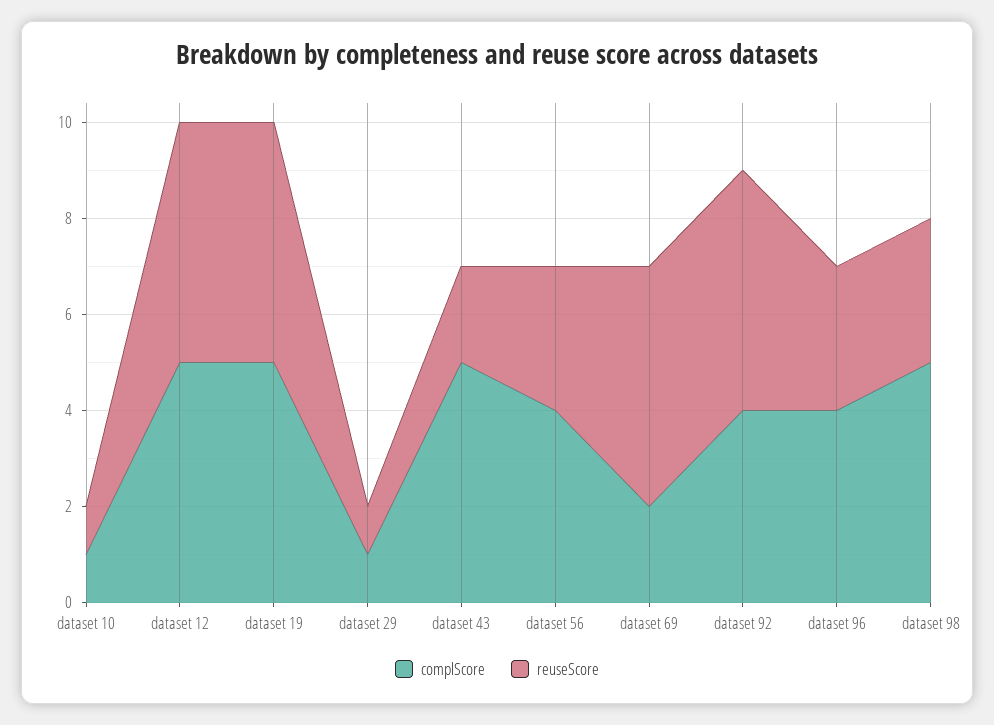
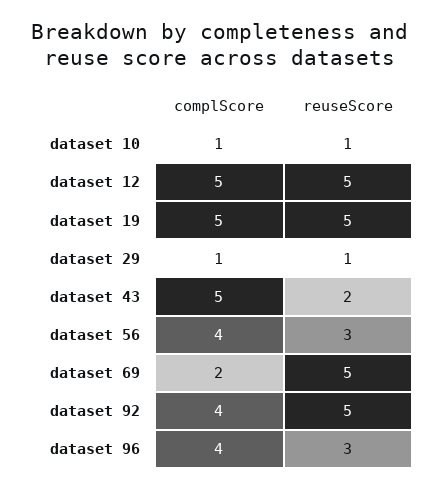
complScore, dataset 98: 5 -> none
reuseScore, dataset 98: 3 -> none

